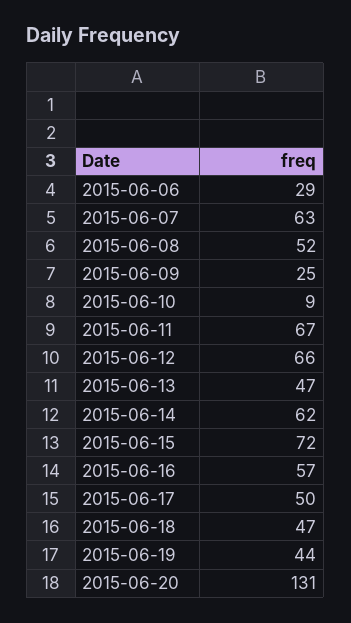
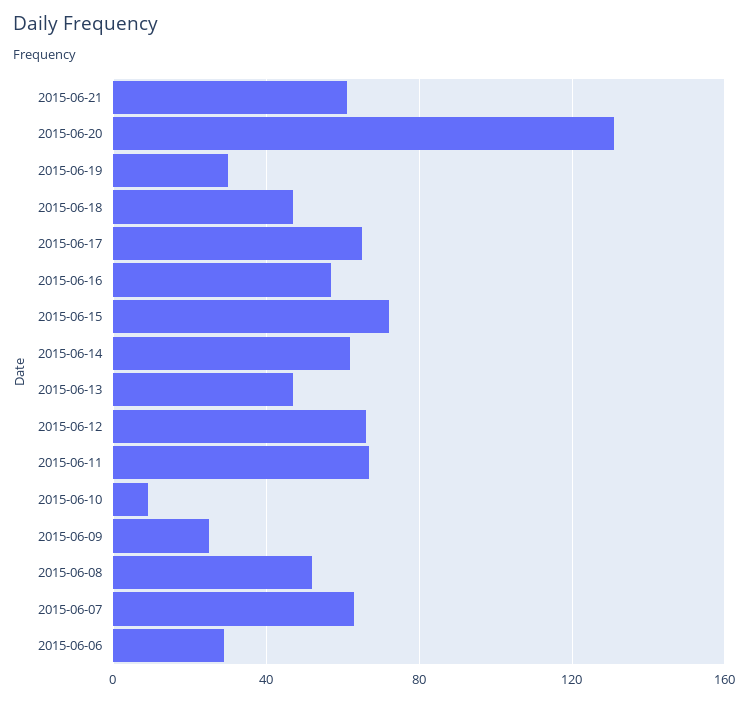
2015-06-17: 50 -> 65
2015-06-19: 44 -> 30
2015-06-21: none -> 60

